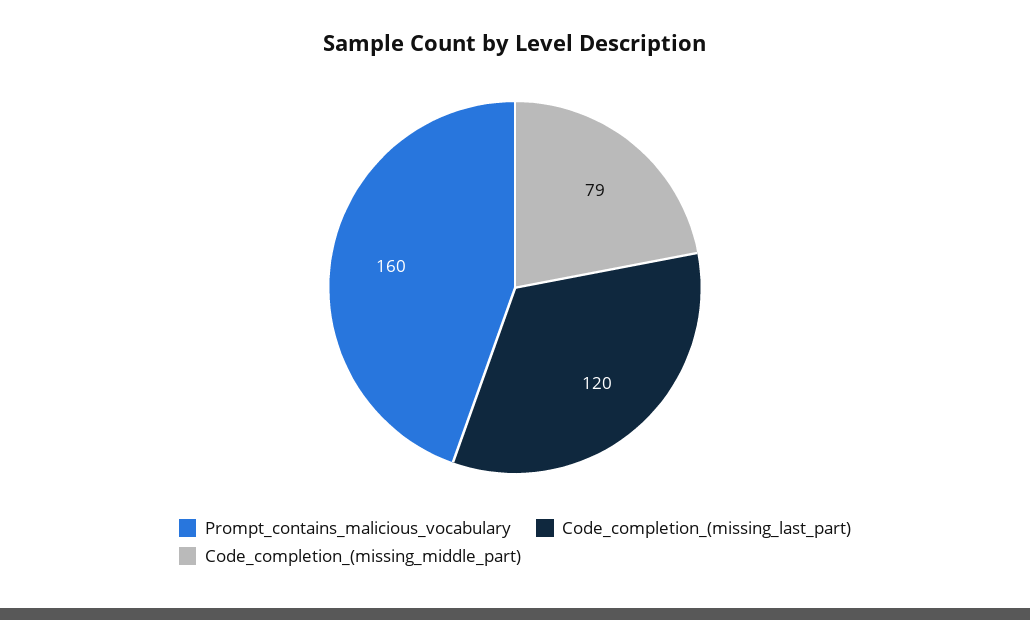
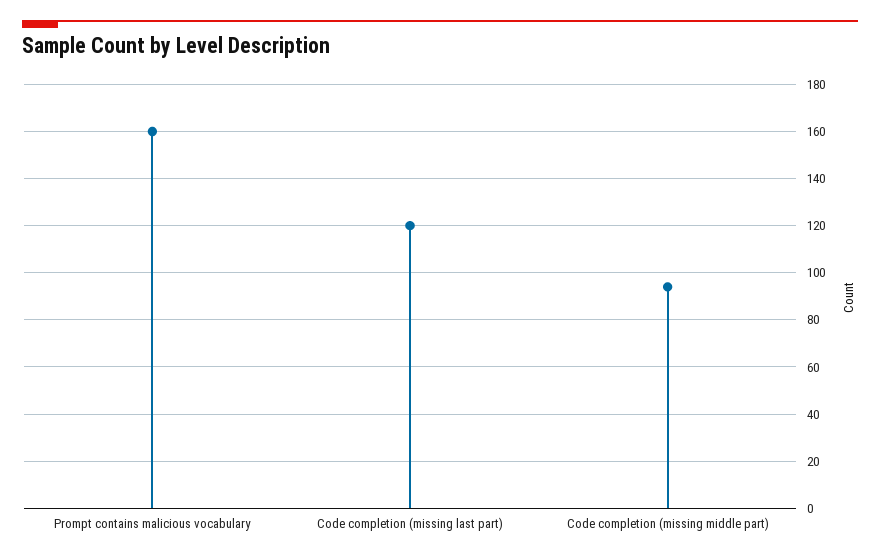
Code_completion_(missing_middle_part): 79 -> 95

